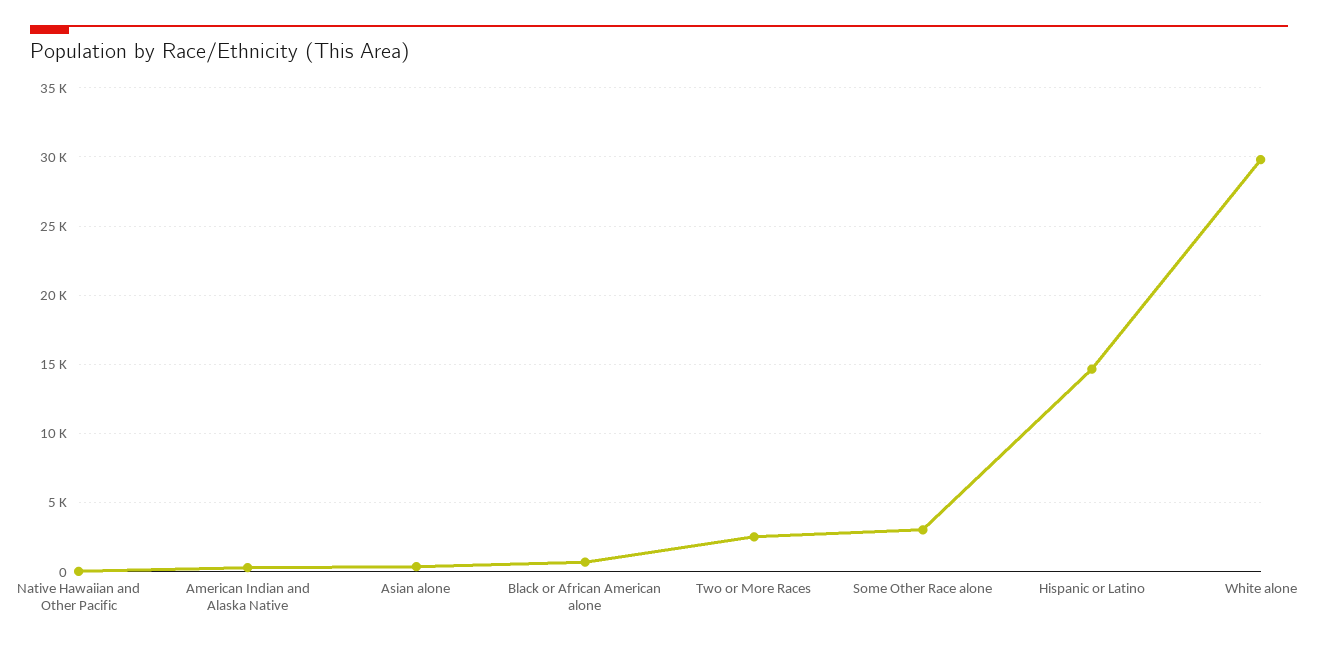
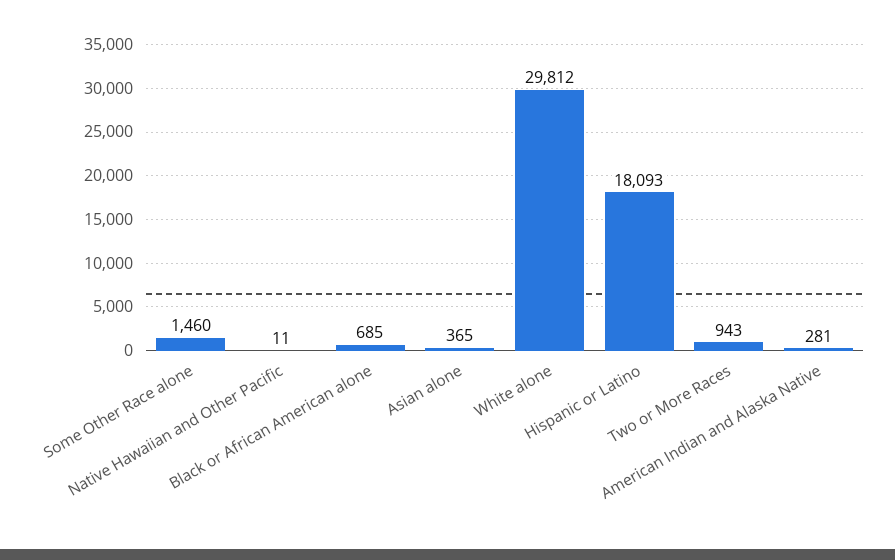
Two or More Races: 2500 -> 943
Some Other Race alone: 3000 -> 1460
Hispanic or Latino: 14500 -> 18093

